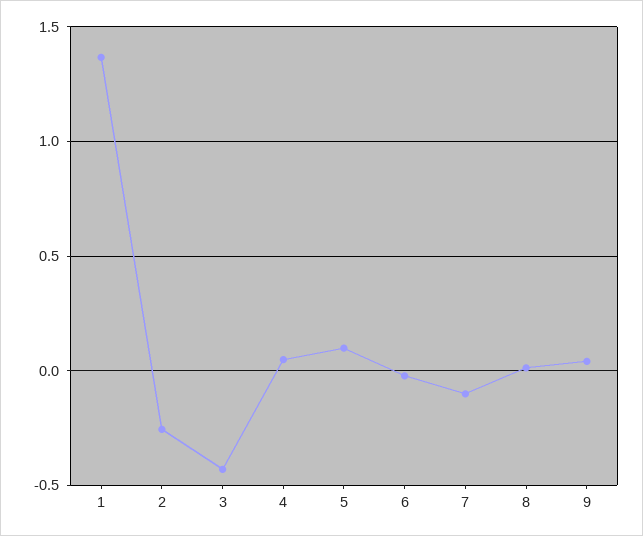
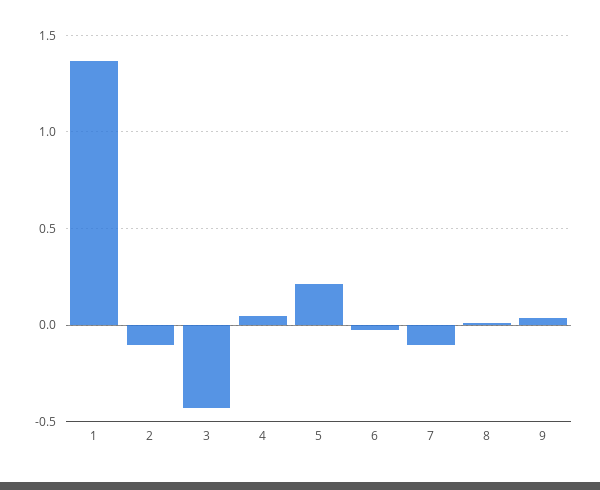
2: -0.25 -> -0.1
5: 0.1 -> 0.2

